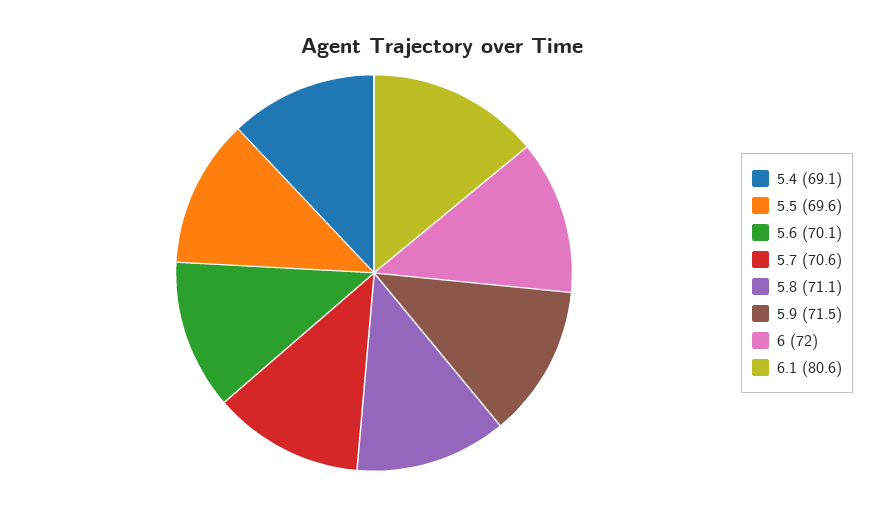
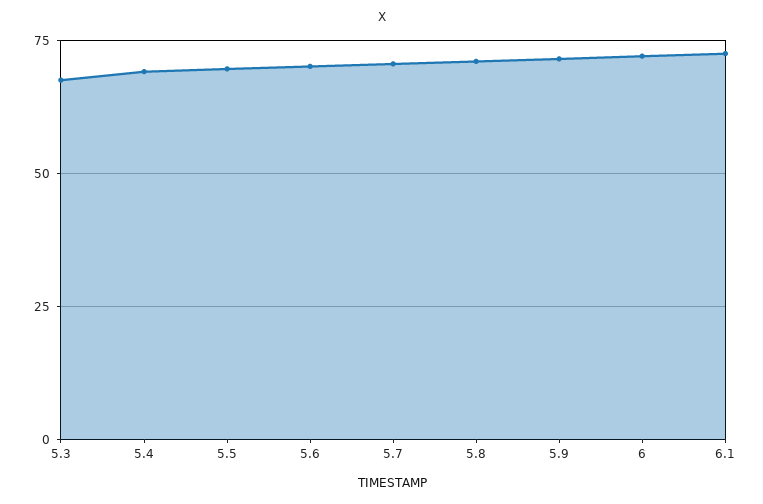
6.1: 80.6 -> 72.5
5.3: none -> 67.5

